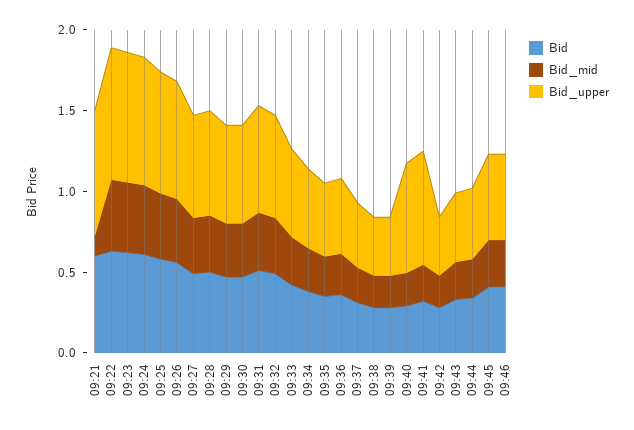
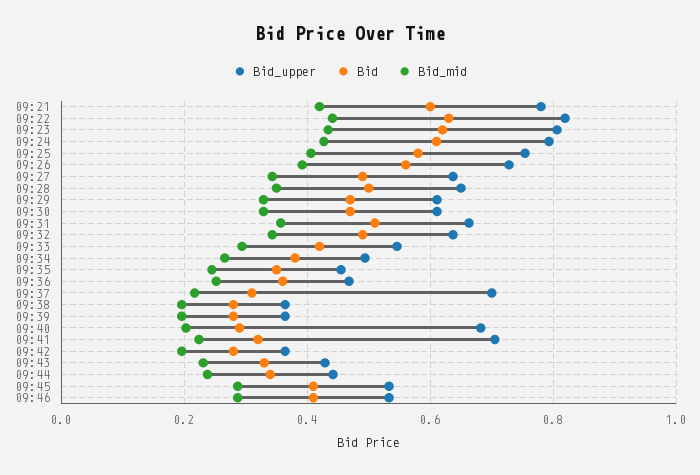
Bid_mid, 09:21: 0.1 -> 0.42
Bid_upper, 09:37: 0.4 -> 0.7

